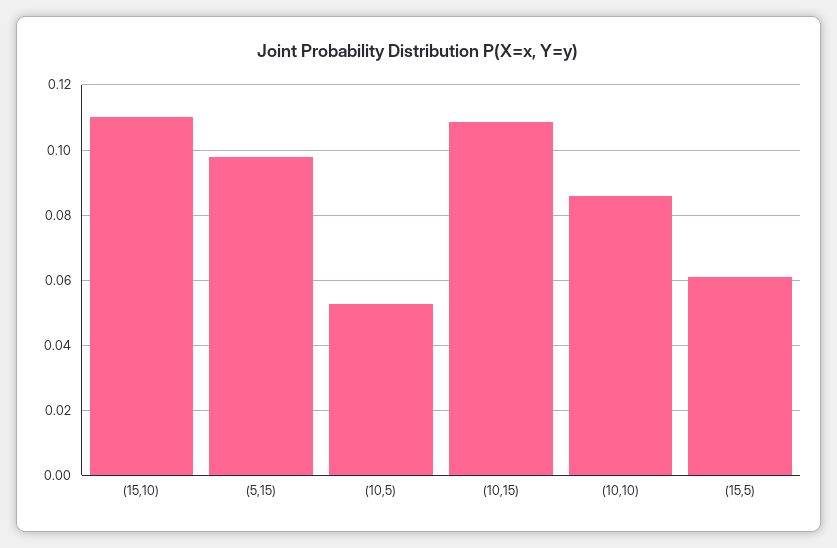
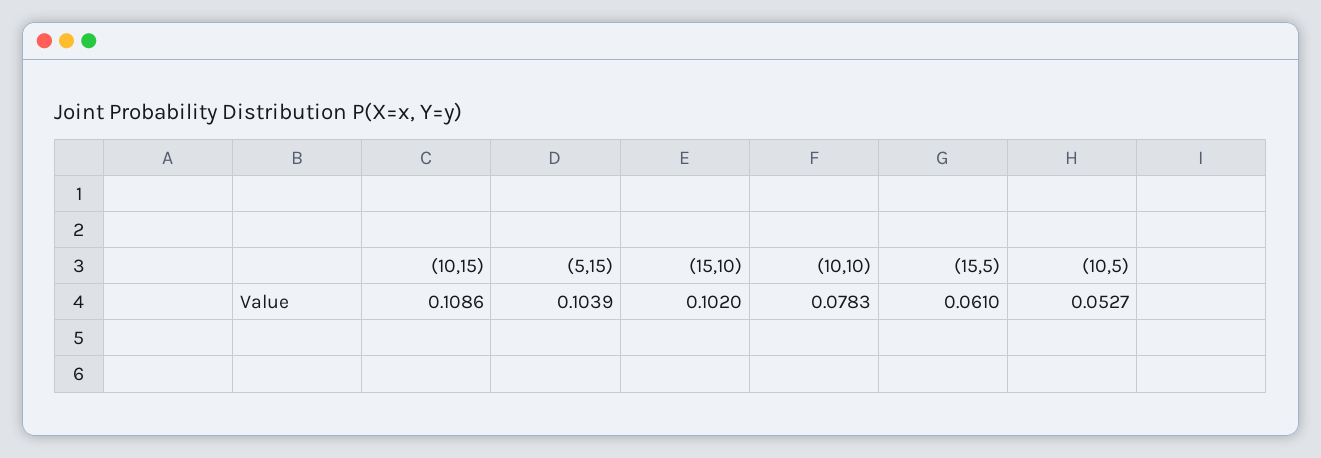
(15,10): 0.11 -> 0.102
(5,15): 0.098 -> 0.1039
(10,10): 0.086 -> 0.0783

